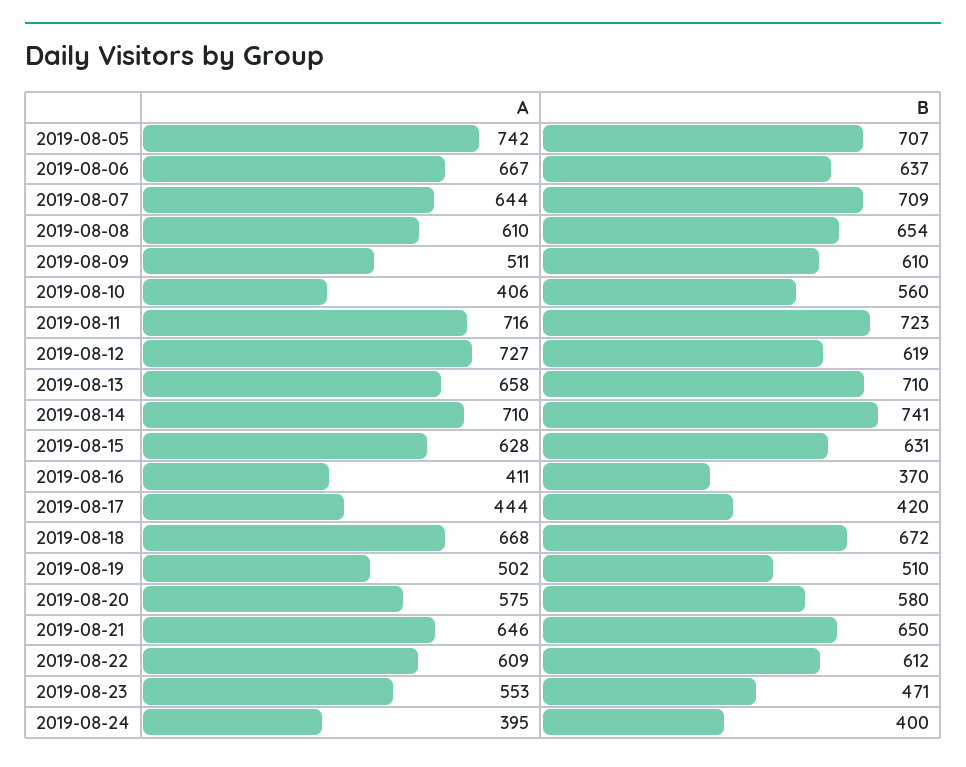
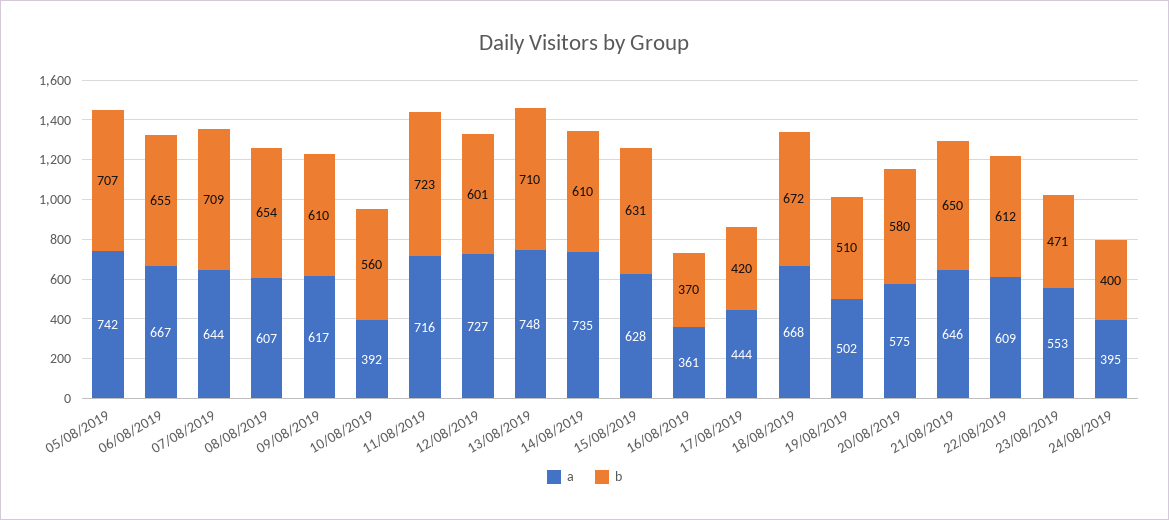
B, 2019-08-06: 637 -> 655
A, 2019-08-08: 610 -> 607
A, 2019-08-09: 511 -> 617
A, 2019-08-10: 406 -> 392
B, 2019-08-12: 619 -> 601
A, 2019-08-13: 658 -> 748
A, 2019-08-14: 710 -> 735
B, 2019-08-14: 741 -> 610
A, 2019-08-16: 411 -> 361

